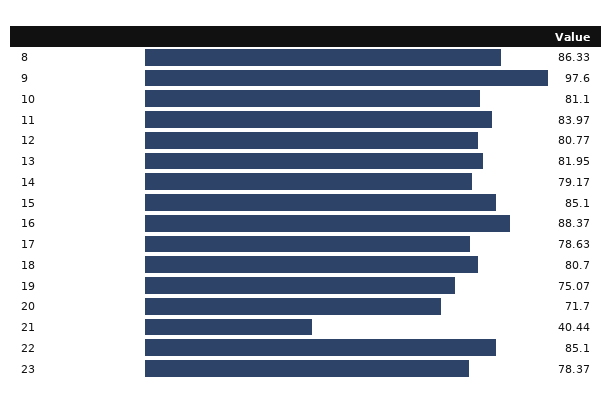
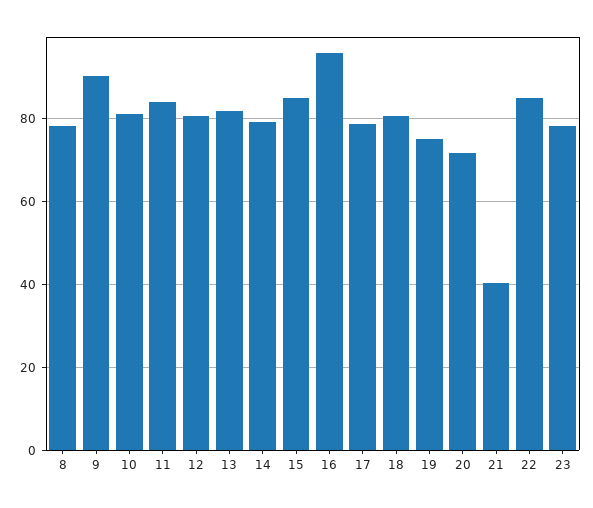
8: 86.33 -> 78
9: 97.6 -> 90
16: 88.37 -> 96

